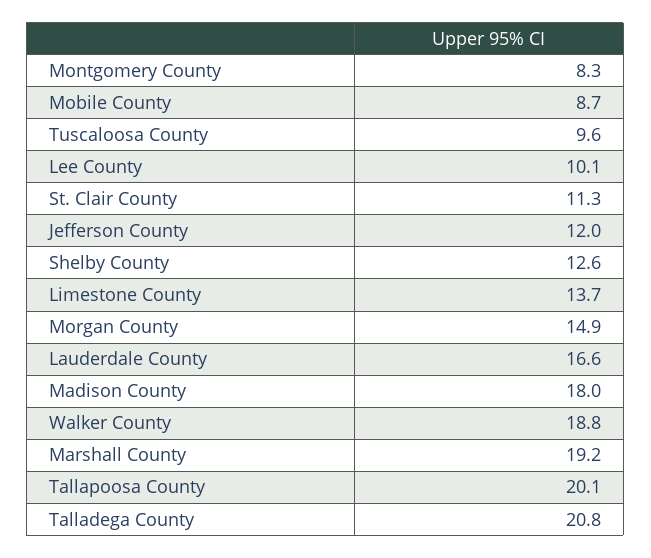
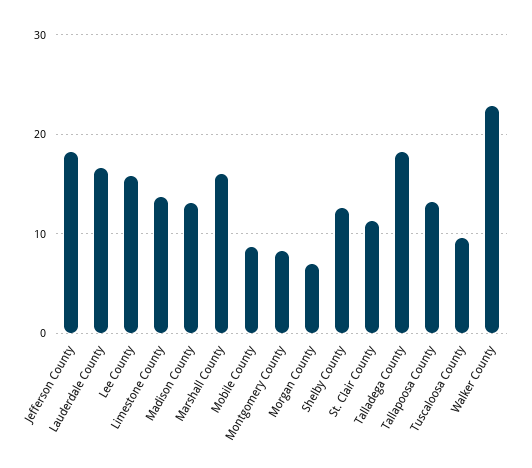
Lee County: 10.1 -> 16
Jefferson County: 12 -> 18
Morgan County: 14.9 -> 7
Madison County: 18 -> 13
Walker County: 18.8 -> 23
Marshall County: 19.2 -> 16
Tallapoosa County: 20.1 -> 13
Talladega County: 20.8 -> 18

